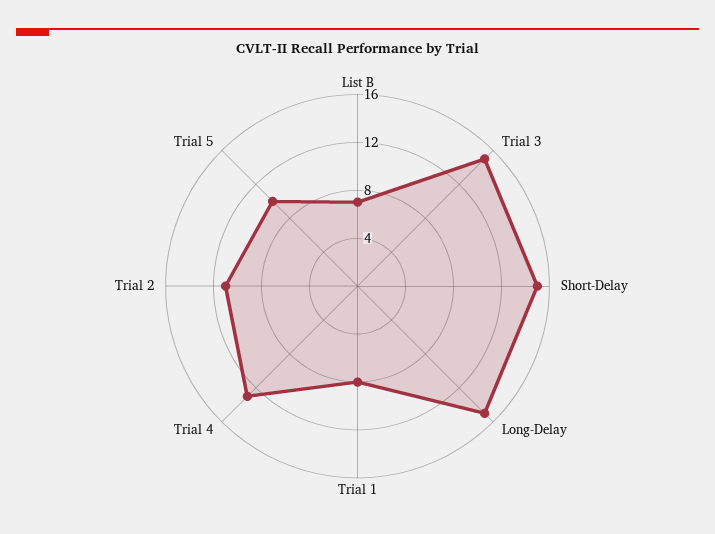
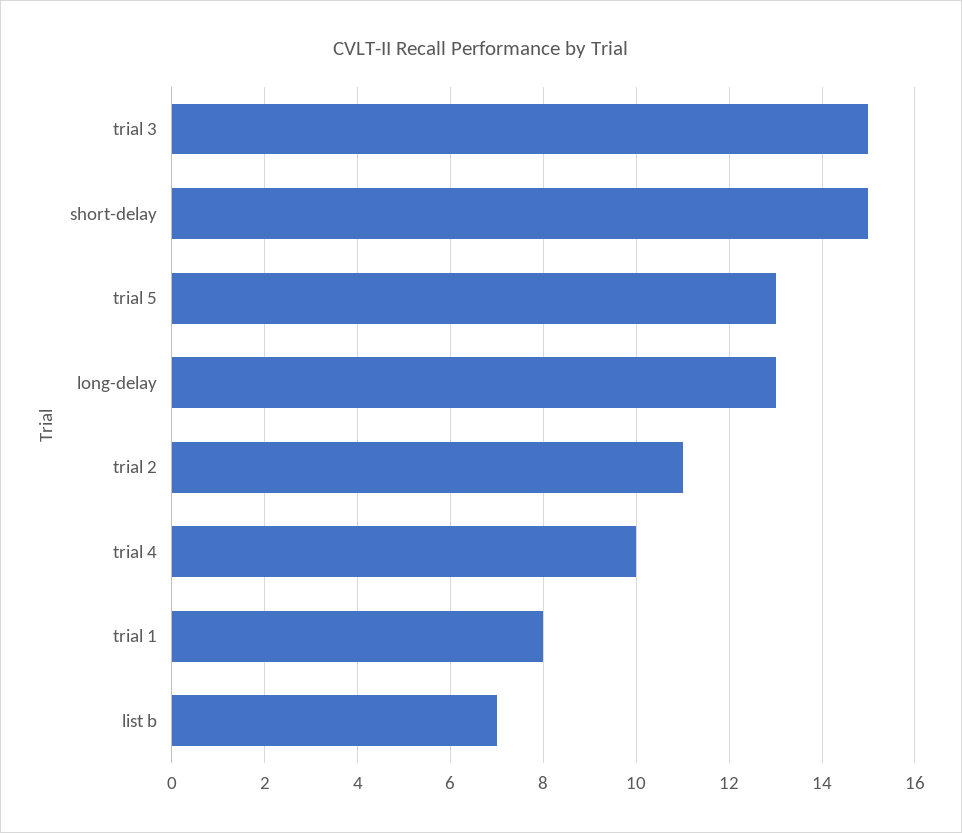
Long-Delay: 15 -> 13
Trial 4: 13 -> 10
Trial 5: 10 -> 13

